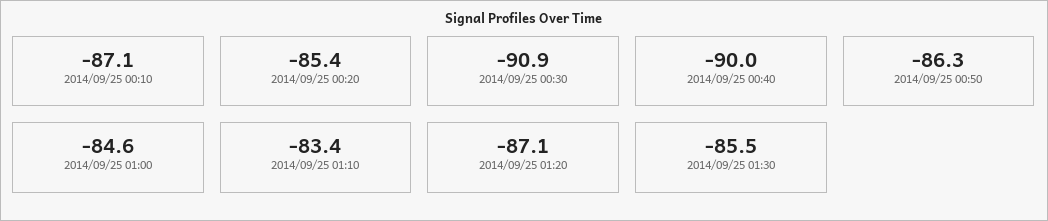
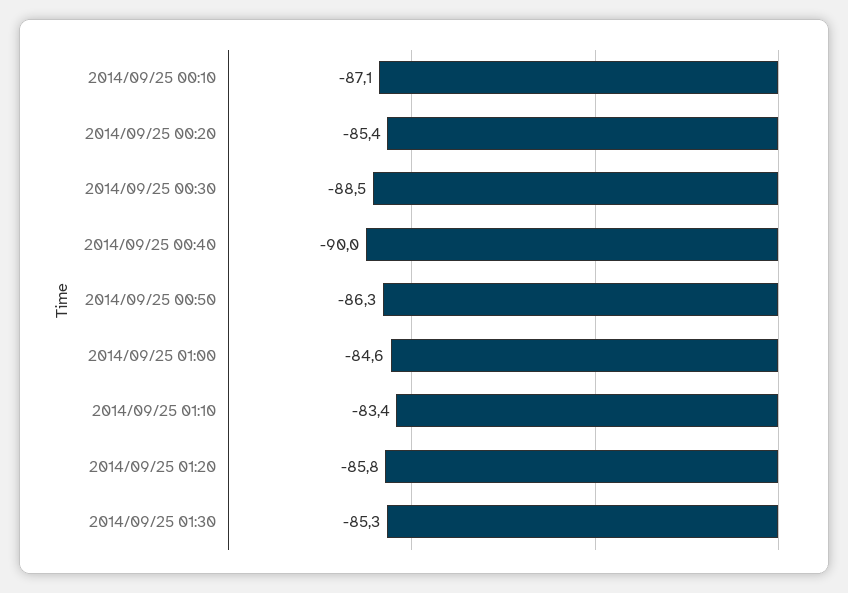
2014/09/25 00:30: -90.9 -> -88.5
2014/09/25 01:20: -87.1 -> -85.8
2014/09/25 01:30: -85.5 -> -85.3

